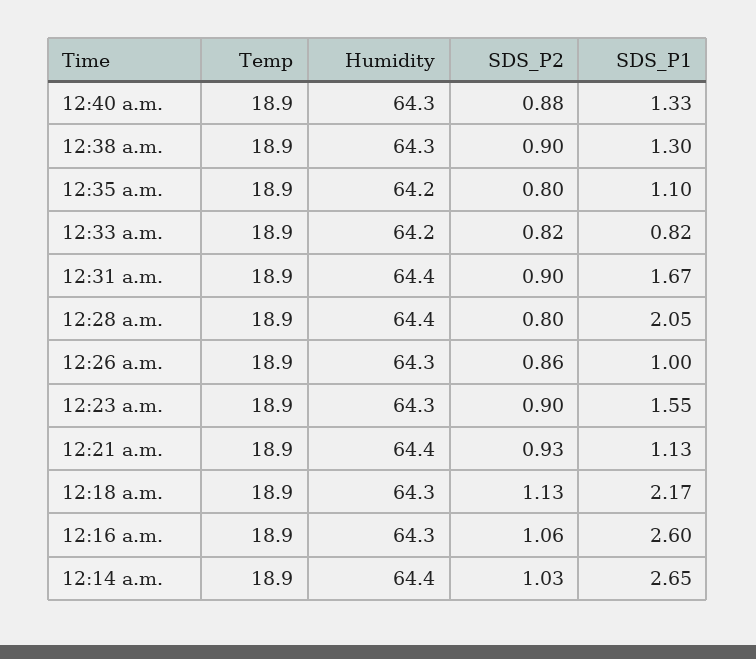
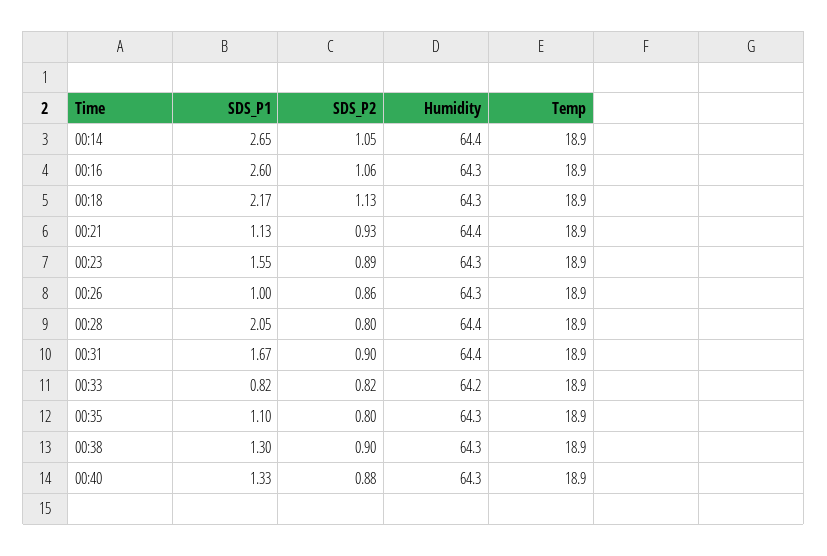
Humidity, 12:35 a.m.: 64.2 -> 64.3
SDS_P2, 12:23 a.m.: 0.9 -> 0.89
SDS_P2, 12:14 a.m.: 1.03 -> 1.05

